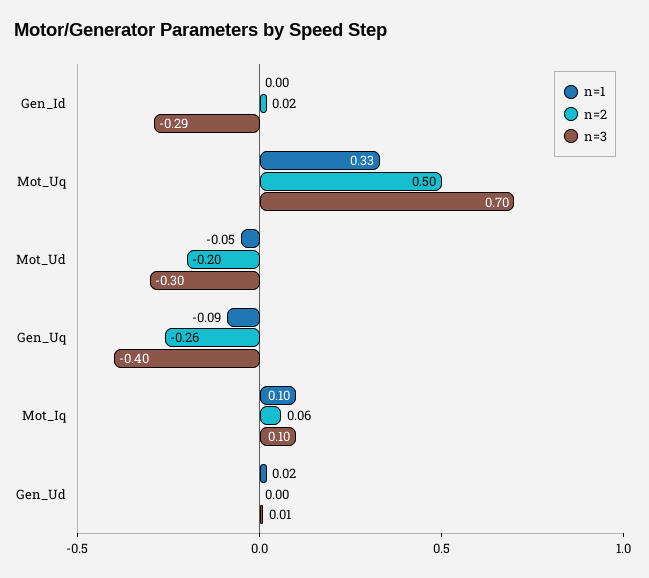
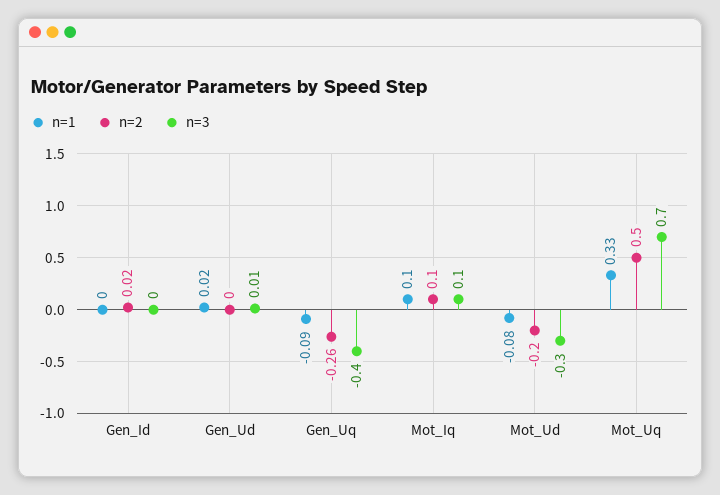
n=3, Gen_Id: -0.29 -> 0
n=1, Mot_Ud: -0.05 -> -0.08
n=2, Mot_Iq: 0.06 -> 0.1

